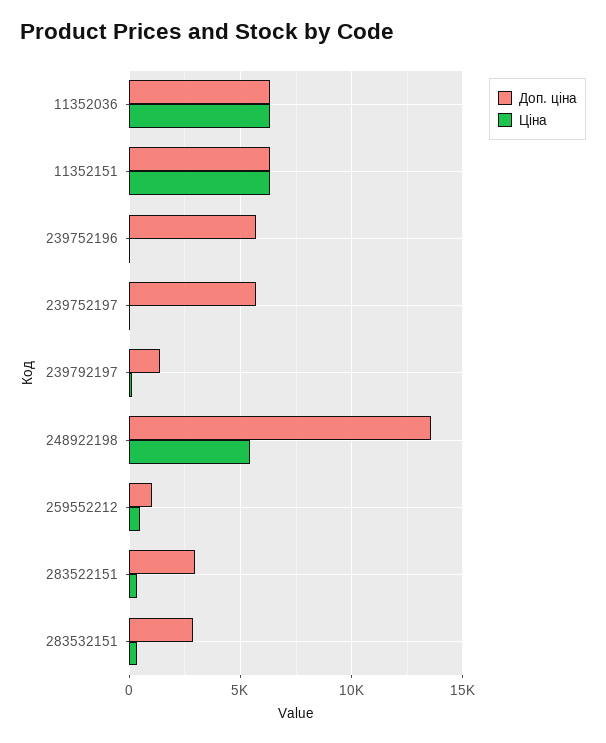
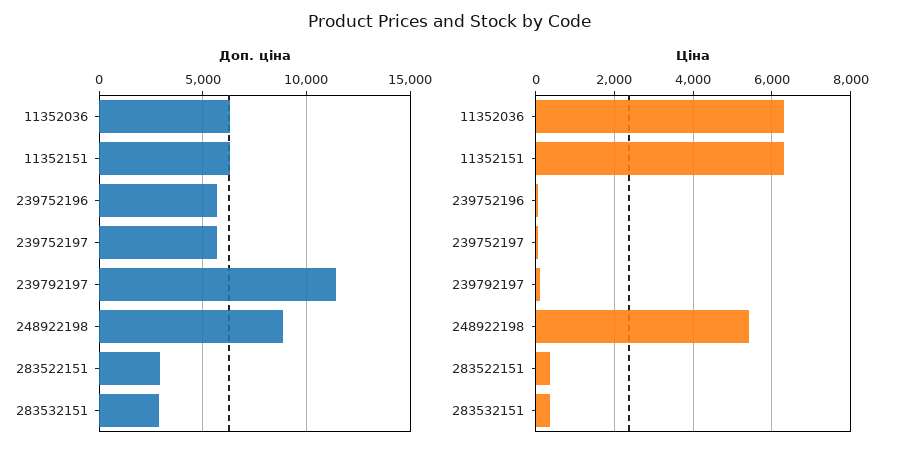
Доп. ціна, 239792197: 1500 -> 11500
Доп. ціна, 248922198: 13500 -> 9000
Доп. ціна, 259552212: 1000 -> none
Ціна, 259552212: 500 -> none

